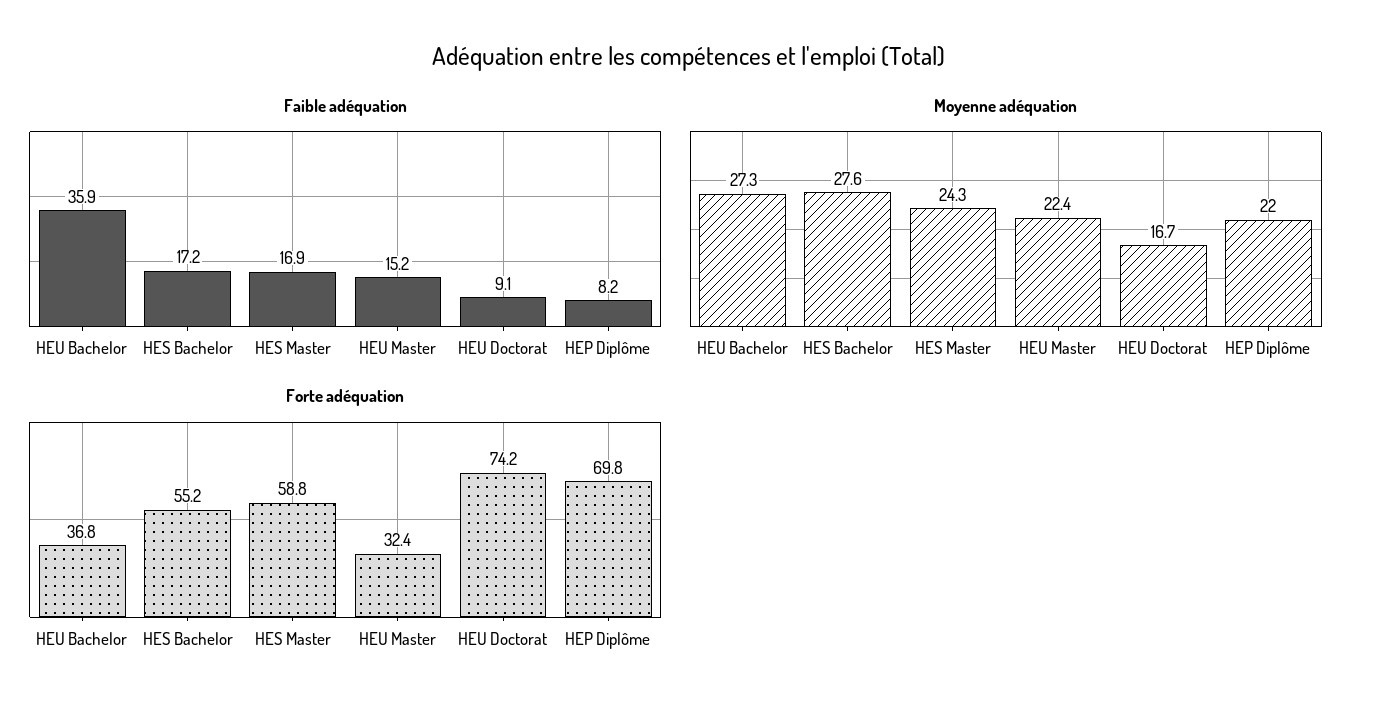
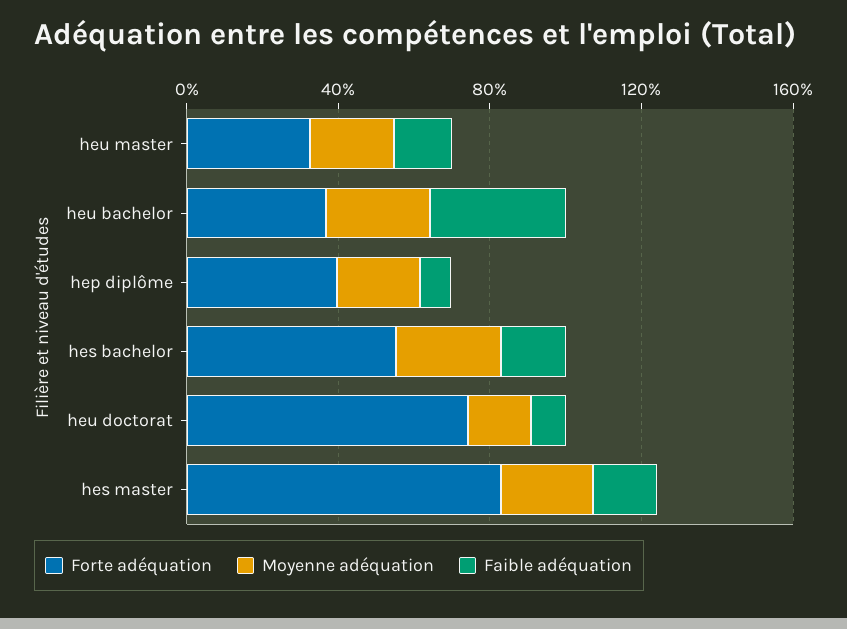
Forte adéquation, HES Master: 58.8 -> 80
Forte adéquation, HEP Diplôme: 69.8 -> 40

